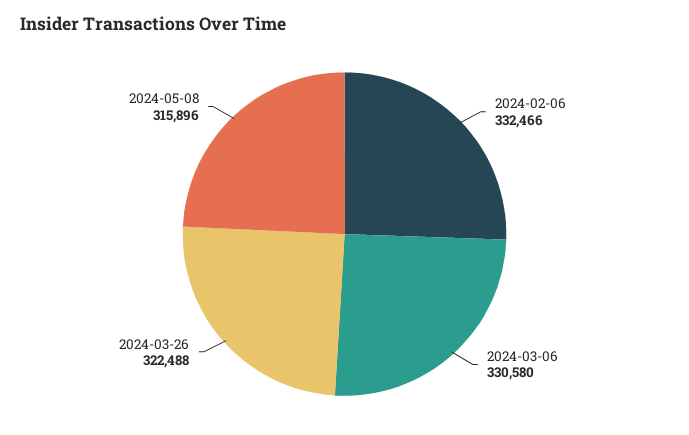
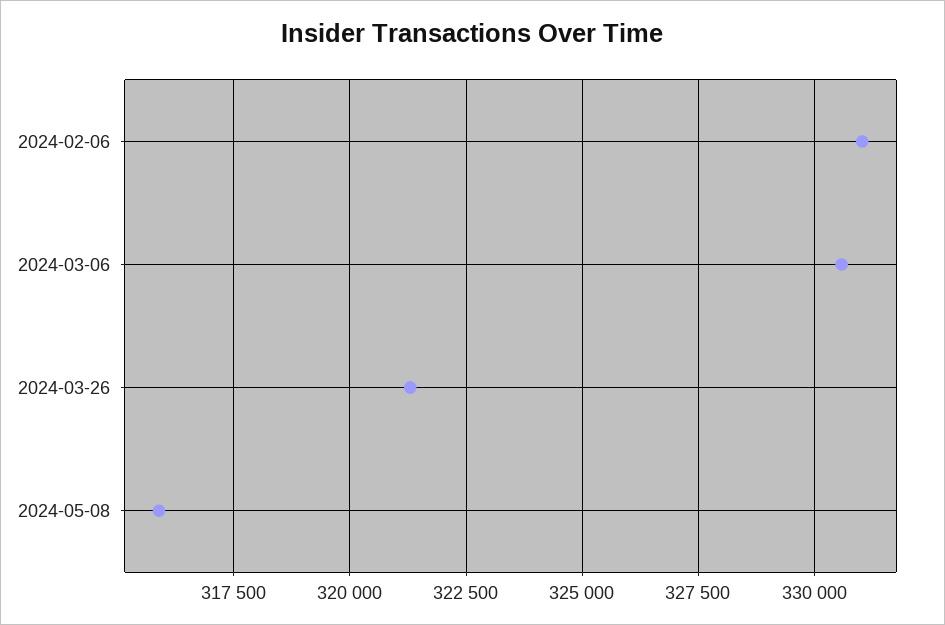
2024-02-06: 332466 -> 331000
2024-03-26: 322488 -> 321250

